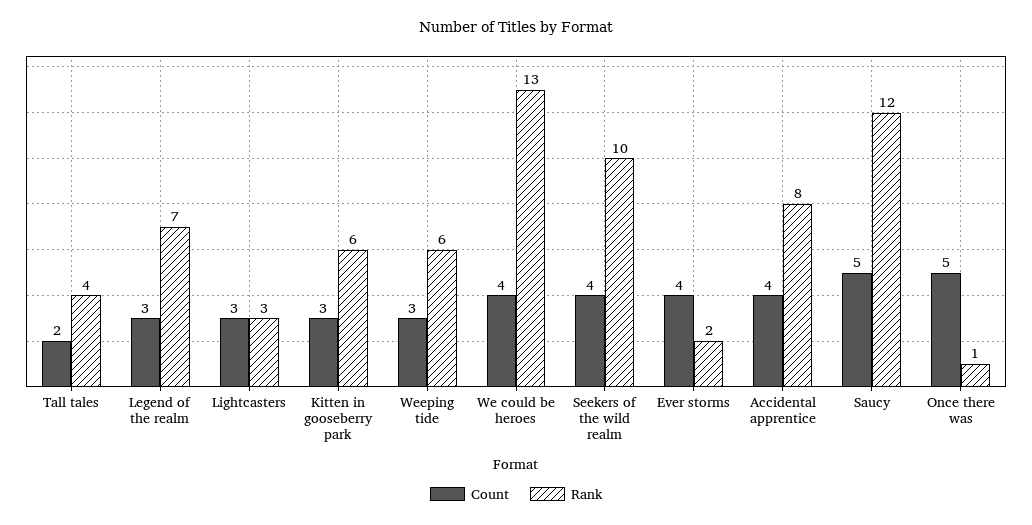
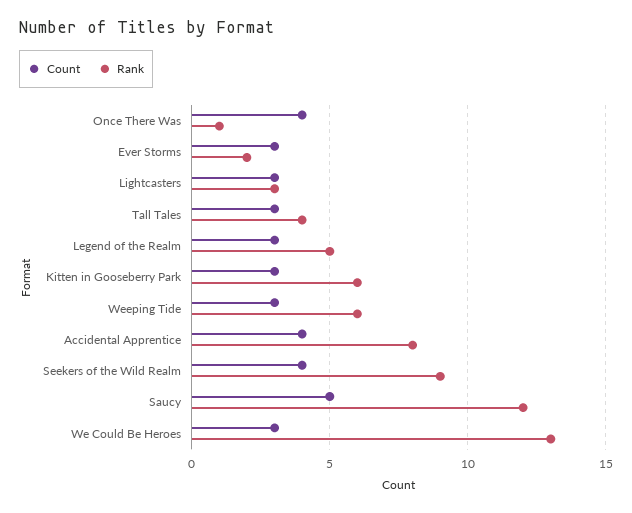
Count, Tall tales: 2 -> 3
Rank, Legend of the realm: 7 -> 5
Count, We could be heroes: 4 -> 3
Rank, Seekers of the wild realm: 10 -> 9
Count, Ever storms: 4 -> 3
Count, Once there was: 5 -> 4

